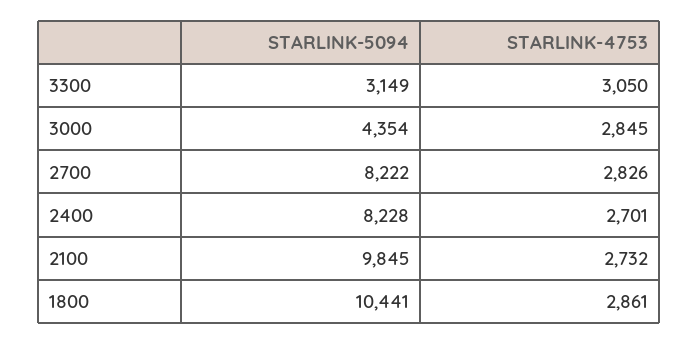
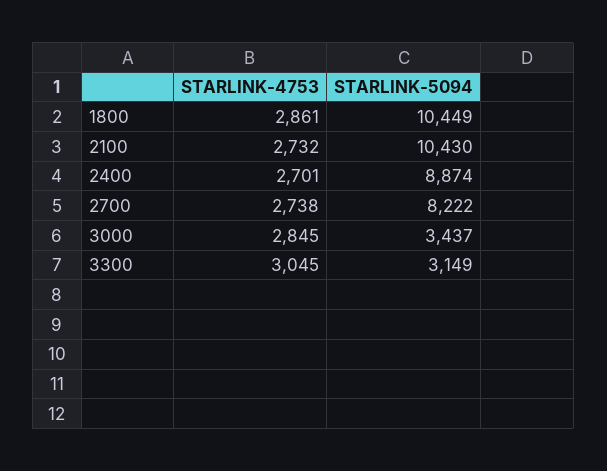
STARLINK-4753, 3300: 3050 -> 3045
STARLINK-5094, 3000: 4354 -> 3437
STARLINK-4753, 2700: 2826 -> 2738
STARLINK-5094, 2400: 8228 -> 8874
STARLINK-5094, 2100: 9845 -> 10430
STARLINK-5094, 1800: 10441 -> 10449

